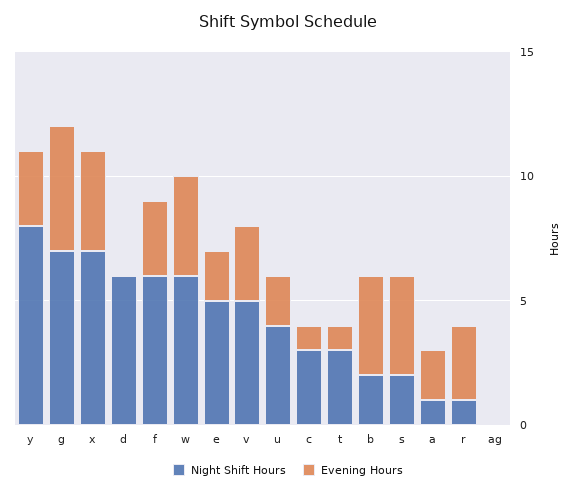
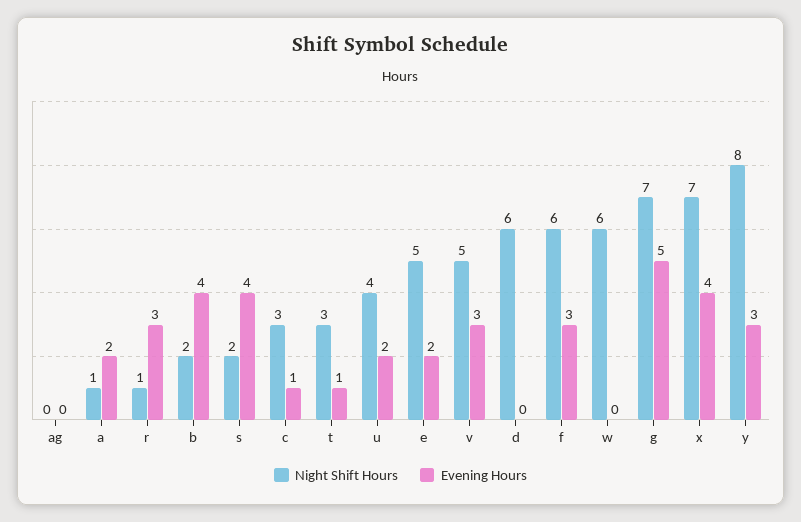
Evening Hours, w: 4 -> 0

